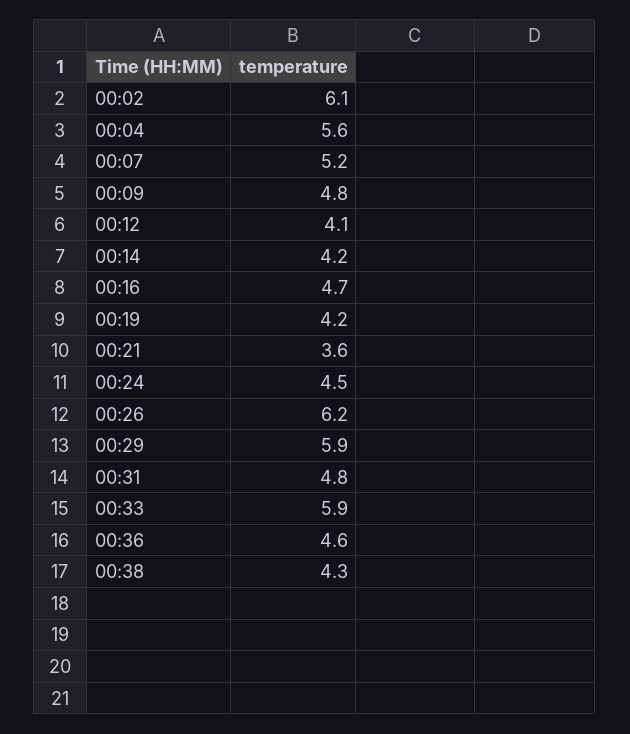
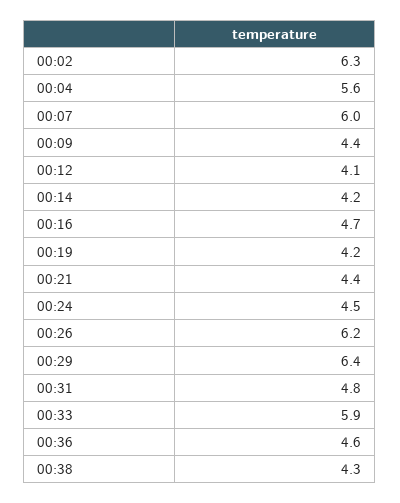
00:02: 6.1 -> 6.3
00:07: 5.2 -> 6
00:09: 4.8 -> 4.4
00:21: 3.6 -> 4.4
00:29: 5.9 -> 6.4

